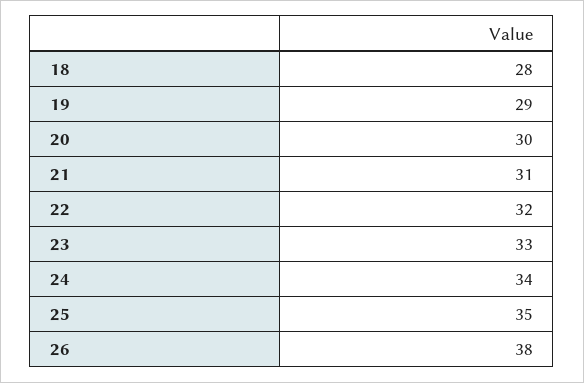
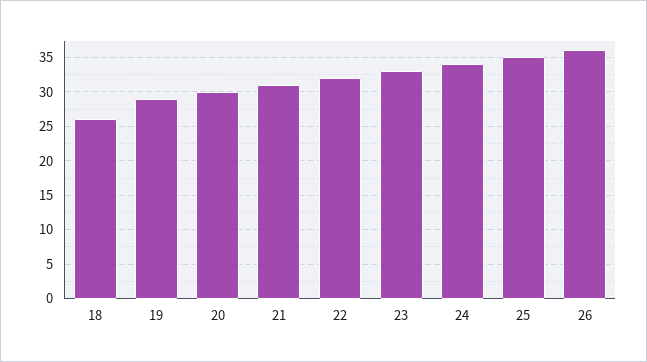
18: 28 -> 26
26: 38 -> 36

